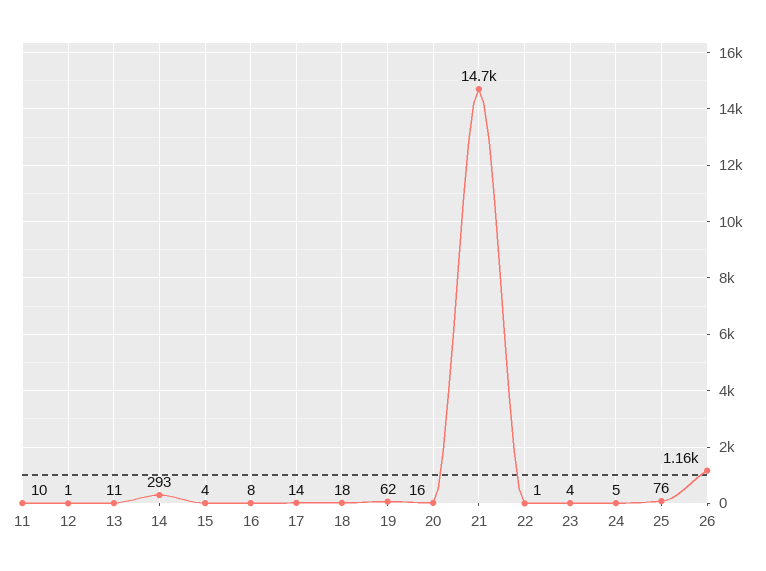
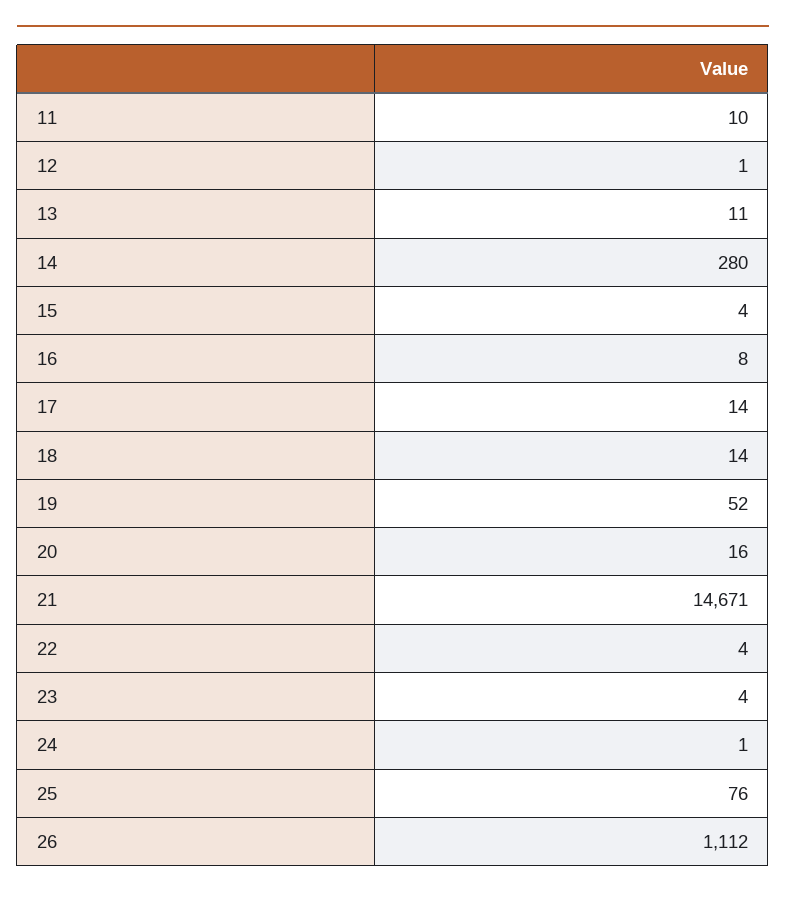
14: 293 -> 280
18: 18 -> 14
19: 62 -> 52
22: 1 -> 4
24: 5 -> 1
26: 1160 -> 1112

